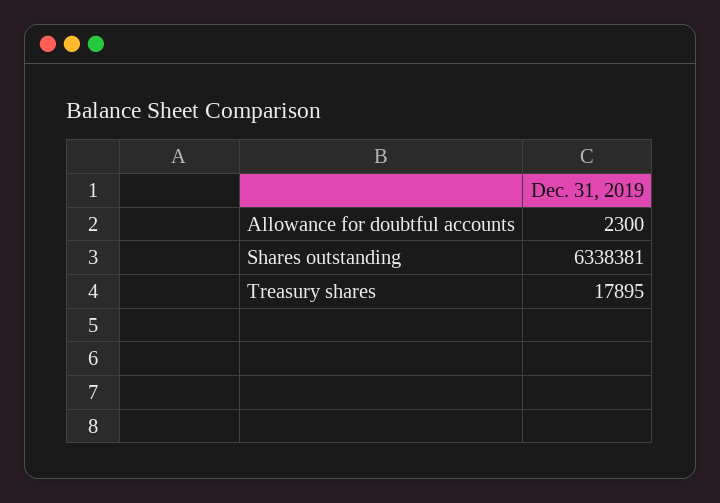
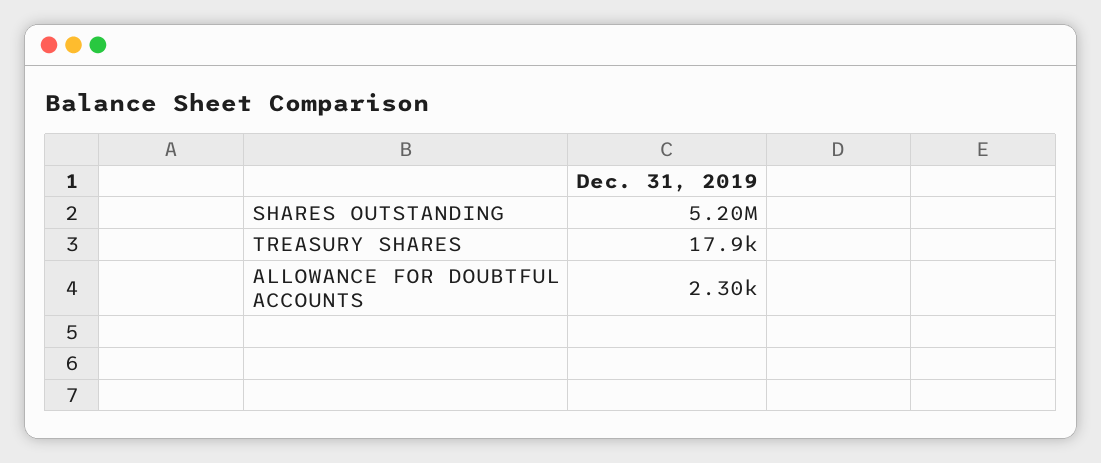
Shares outstanding: 6338381 -> 5200000

